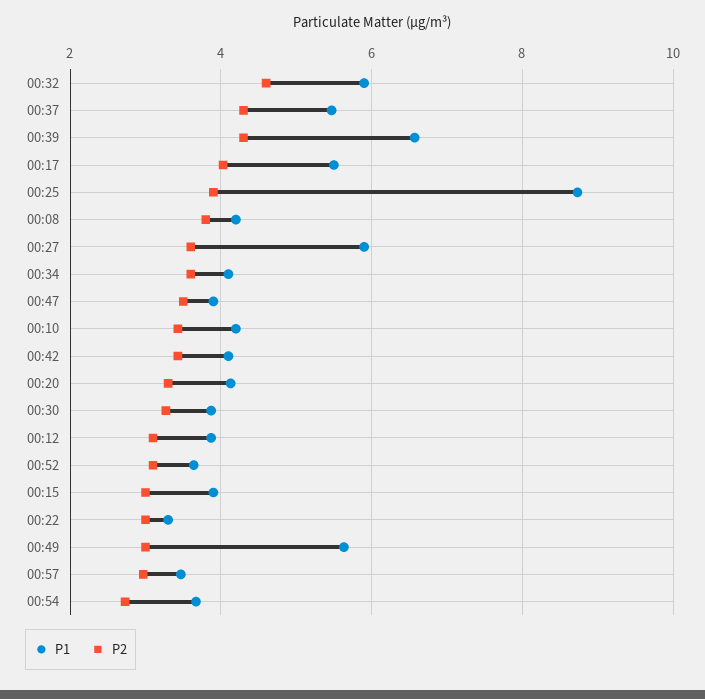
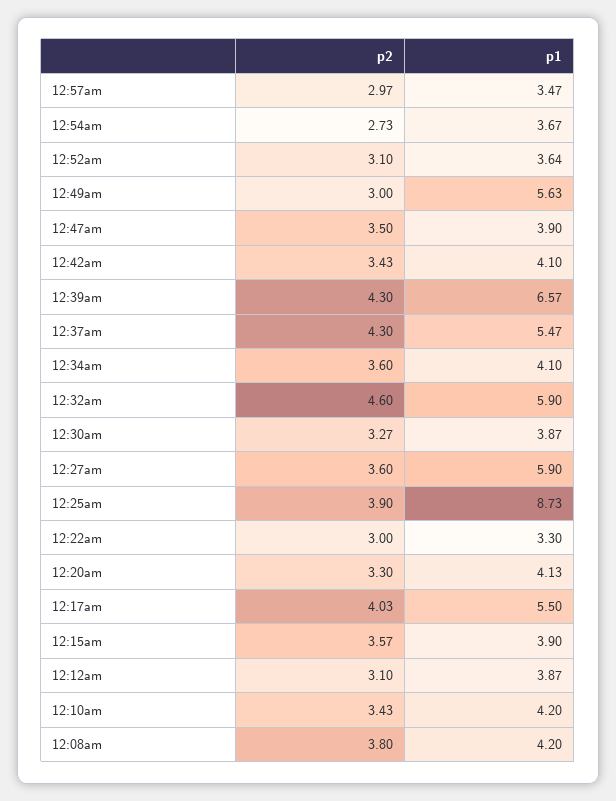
P2, 00:15: 3 -> 3.57

